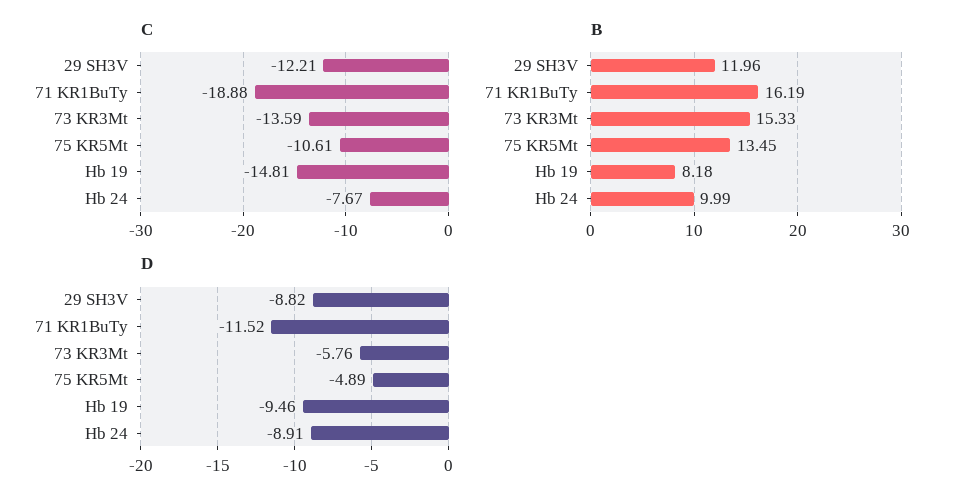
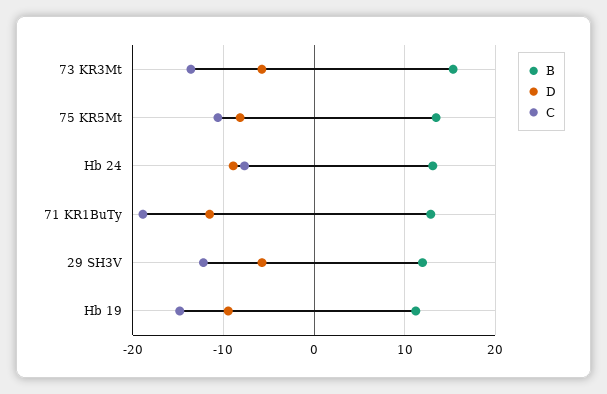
B, 71 KR1BuTy: 16.19 -> 13
B, Hb 19: 8.18 -> 11
B, Hb 24: 9.99 -> 13
D, 29 SH3V: -8.82 -> -6
D, 75 KR5Mt: -4.89 -> -8

